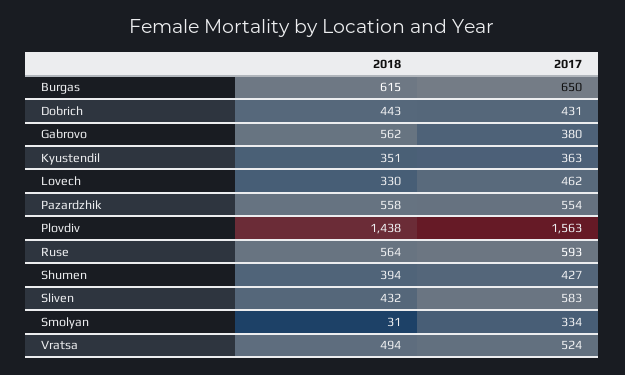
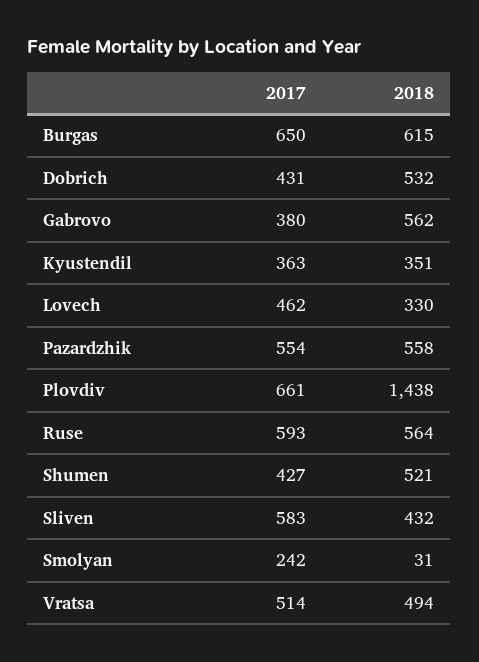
2018, Dobrich: 443 -> 532
2017, Plovdiv: 1563 -> 661
2018, Shumen: 394 -> 521
2017, Smolyan: 334 -> 242
2017, Vratsa: 524 -> 514

